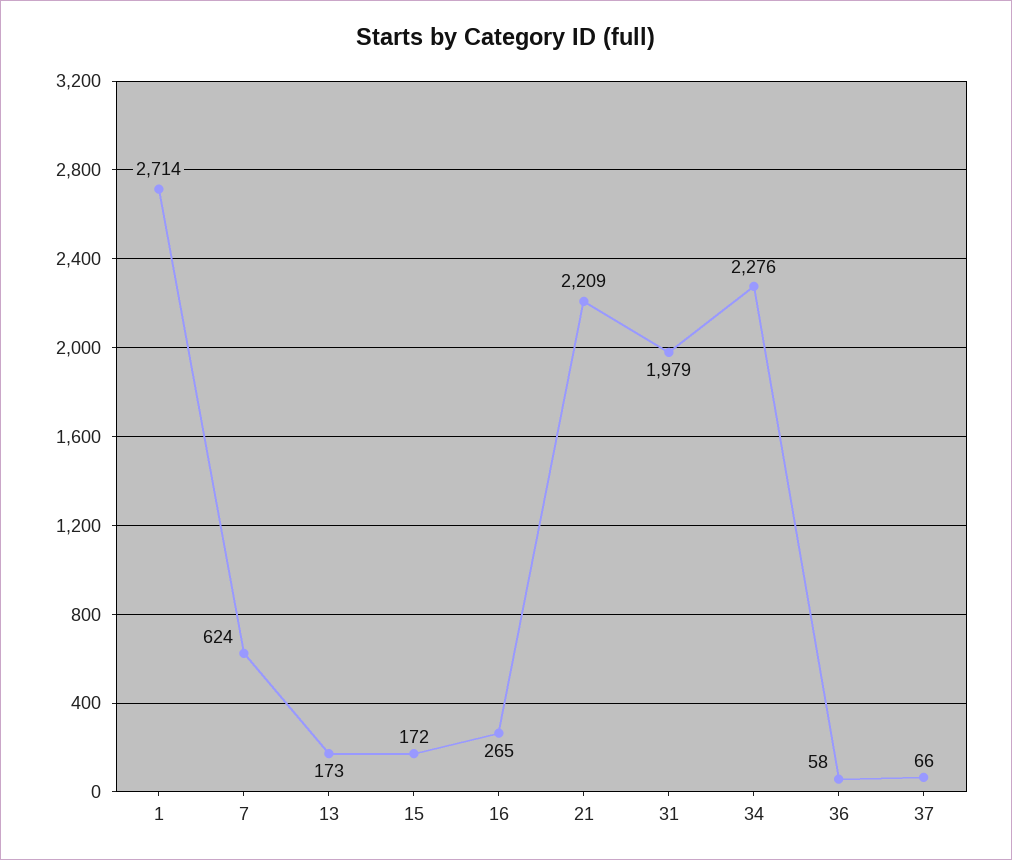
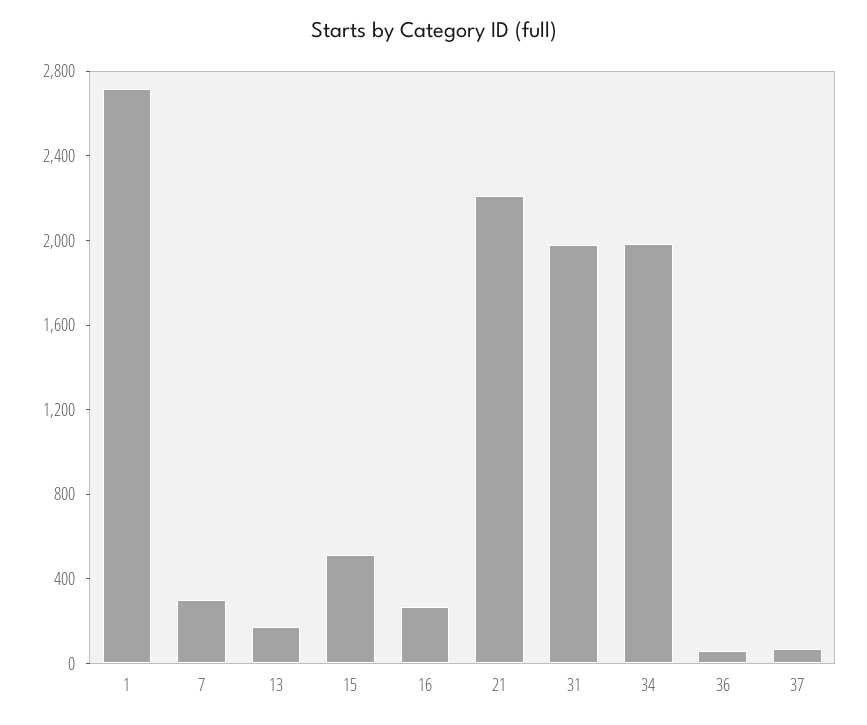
7: 624 -> 300
15: 172 -> 500
34: 2276 -> 2000

